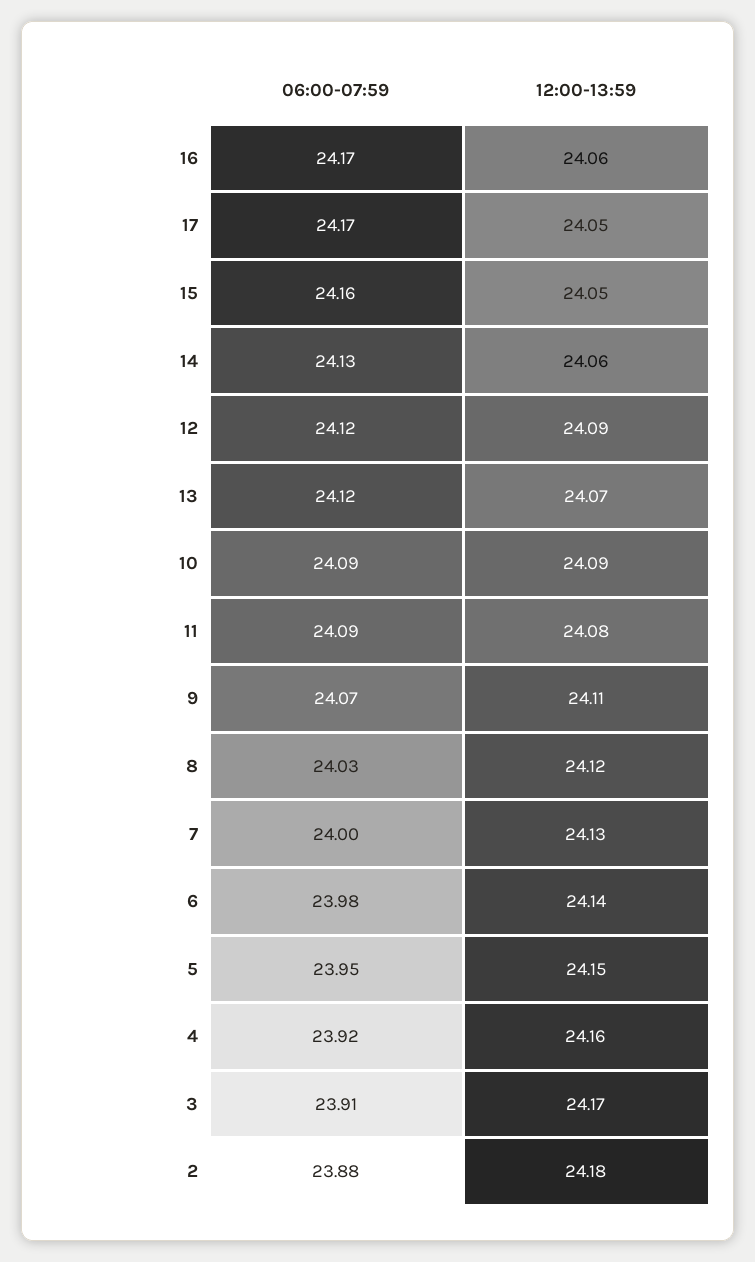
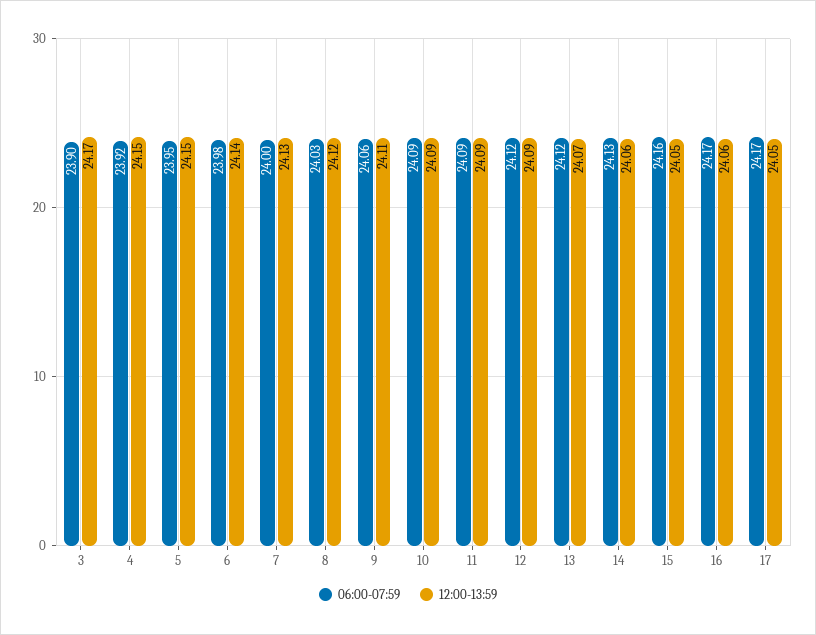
12:00-13:59, 11: 24.08 -> 24.09
06:00-07:59, 9: 24.07 -> 24.06
12:00-13:59, 4: 24.16 -> 24.15
06:00-07:59, 3: 23.91 -> 23.9
06:00-07:59, 2: 23.88 -> none
12:00-13:59, 2: 24.18 -> none

